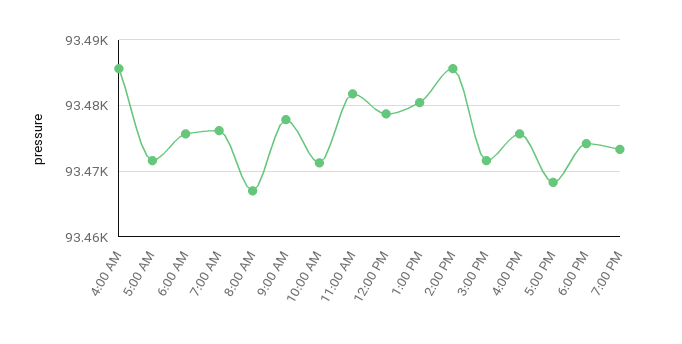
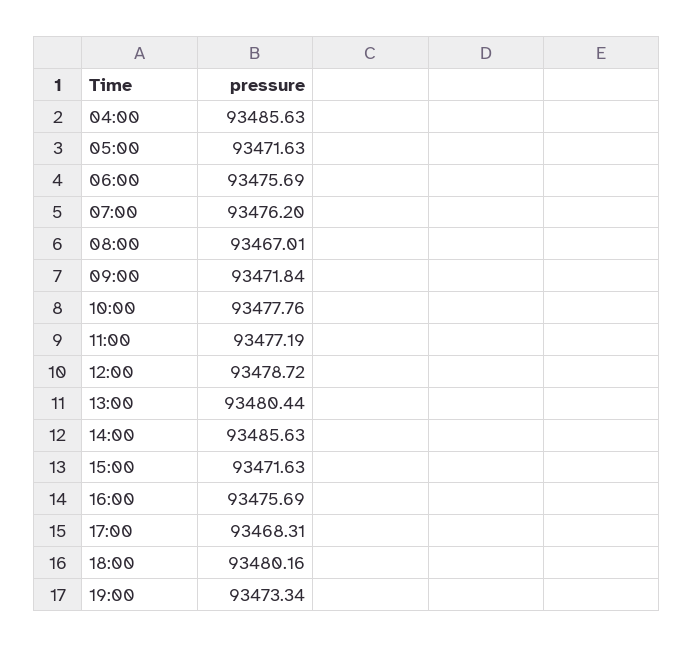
9:00 AM: 93478 -> 93471.84
10:00 AM: 93471 -> 93477.76
11:00 AM: 93482 -> 93477.19
6:00 PM: 93474 -> 93480.16

